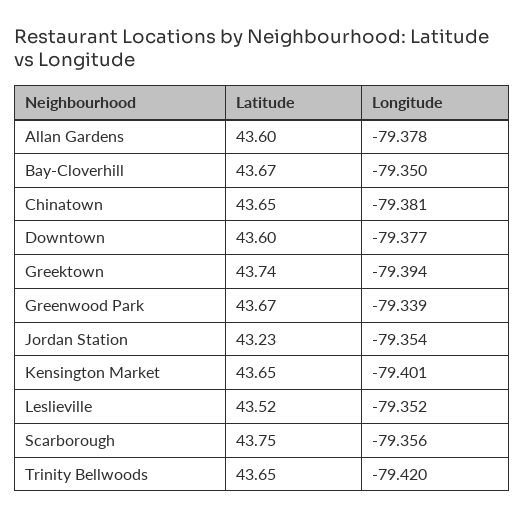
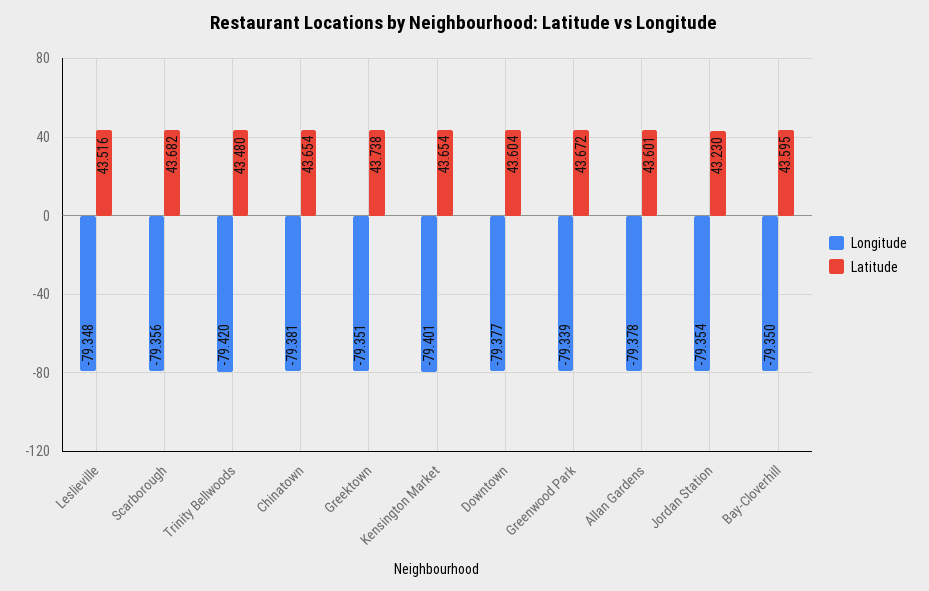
Latitude, Bay-Cloverhill: 43.67 -> 43.595
Longitude, Greektown: -79.394 -> -79.351
Longitude, Leslieville: -79.352 -> -79.348
Latitude, Scarborough: 43.75 -> 43.682
Latitude, Trinity Bellwoods: 43.65 -> 43.48

